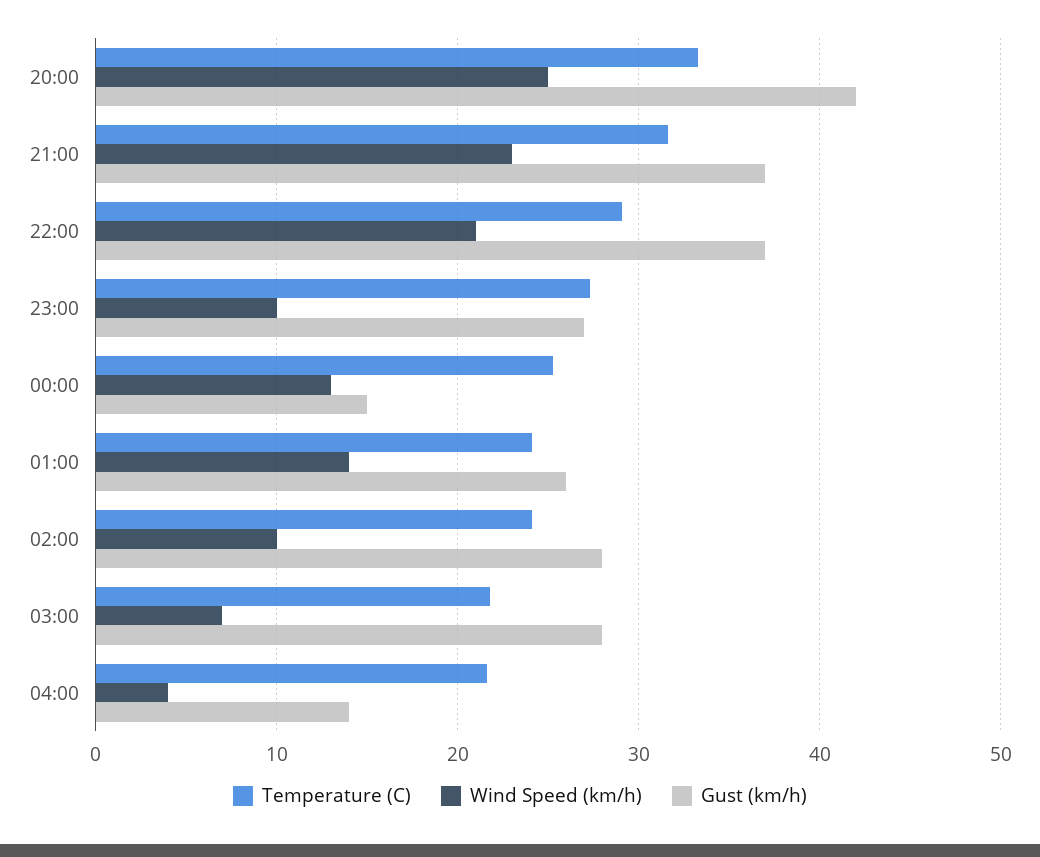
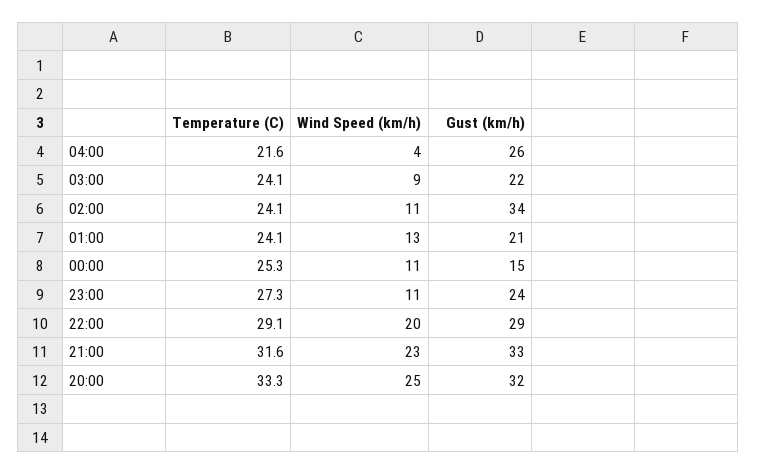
Gust (km/h), 20:00: 42 -> 32
Gust (km/h), 21:00: 37 -> 33
Wind Speed (km/h), 22:00: 21 -> 20
Gust (km/h), 22:00: 37 -> 29
Wind Speed (km/h), 23:00: 10 -> 11
Gust (km/h), 23:00: 27 -> 24
Wind Speed (km/h), 00:00: 13 -> 11
Wind Speed (km/h), 01:00: 14 -> 13
Gust (km/h), 01:00: 26 -> 21
Wind Speed (km/h), 02:00: 10 -> 11
Gust (km/h), 02:00: 28 -> 34
Temperature (C), 03:00: 22 -> 24.1
Wind Speed (km/h), 03:00: 7 -> 9
Gust (km/h), 03:00: 28 -> 22
Gust (km/h), 04:00: 14 -> 26

